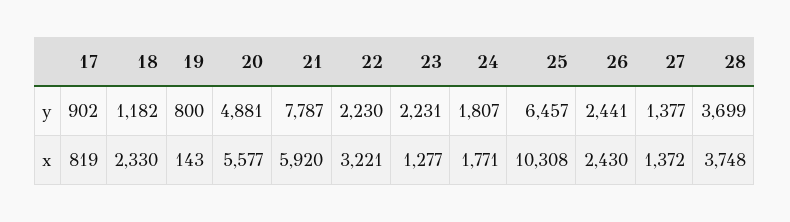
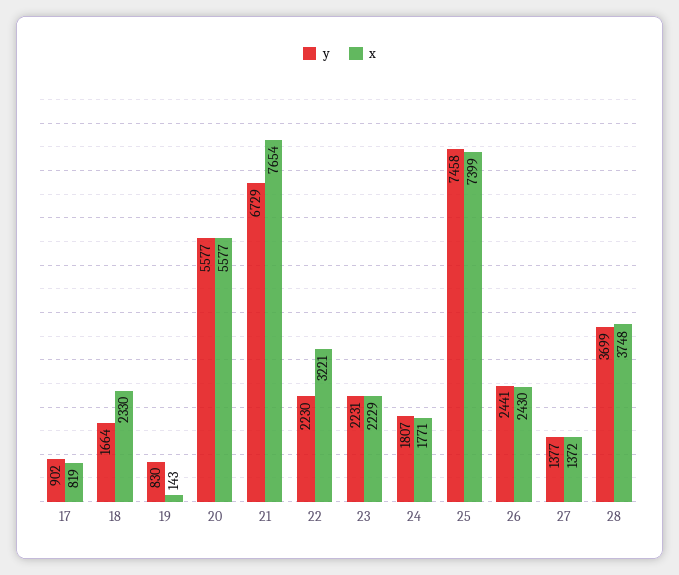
y, 18: 1182 -> 1664
y, 19: 800 -> 830
y, 20: 4881 -> 5577
y, 21: 7787 -> 6729
y, 25: 6457 -> 7458
x, 21: 5920 -> 7654
x, 23: 1277 -> 2229
x, 25: 10308 -> 7399

